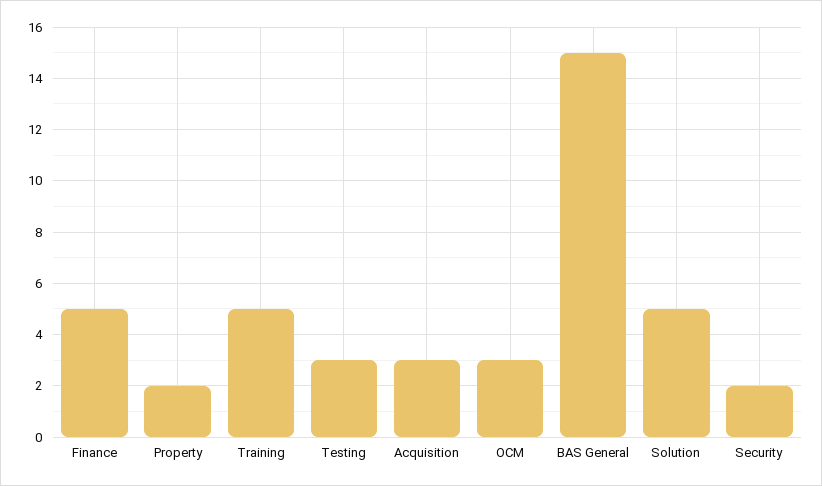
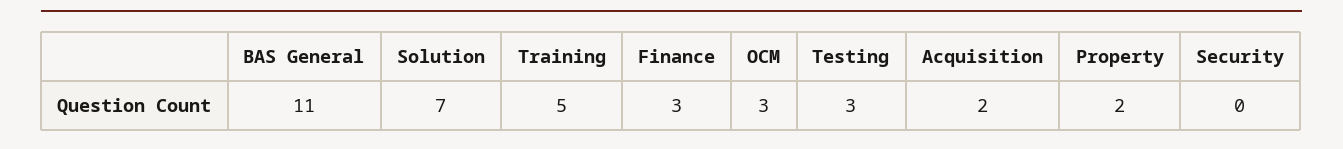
Finance: 5 -> 3
Acquisition: 3 -> 2
BAS General: 15 -> 11
Solution: 5 -> 7
Security: 2 -> 0

